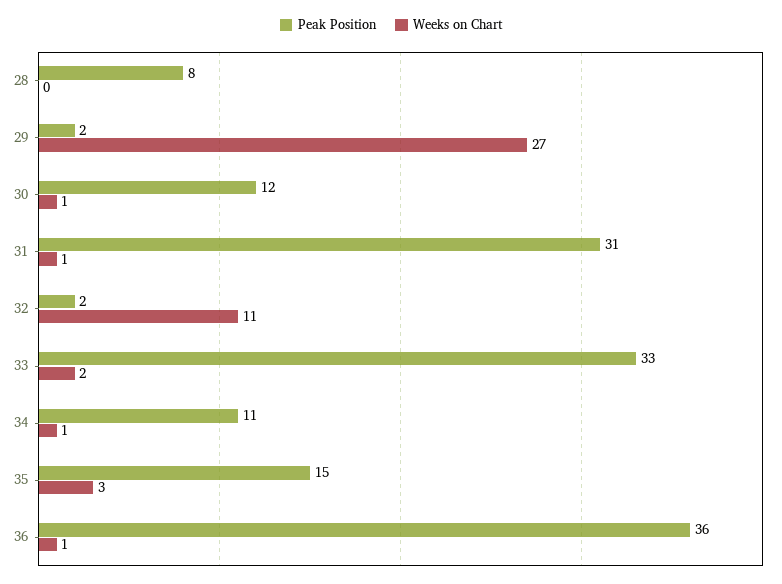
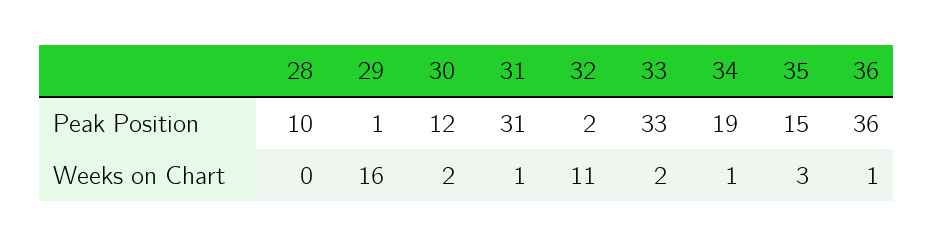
Peak Position, 28: 8 -> 10
Peak Position, 29: 2 -> 1
Weeks on Chart, 29: 27 -> 16
Weeks on Chart, 30: 1 -> 2
Peak Position, 34: 11 -> 19

